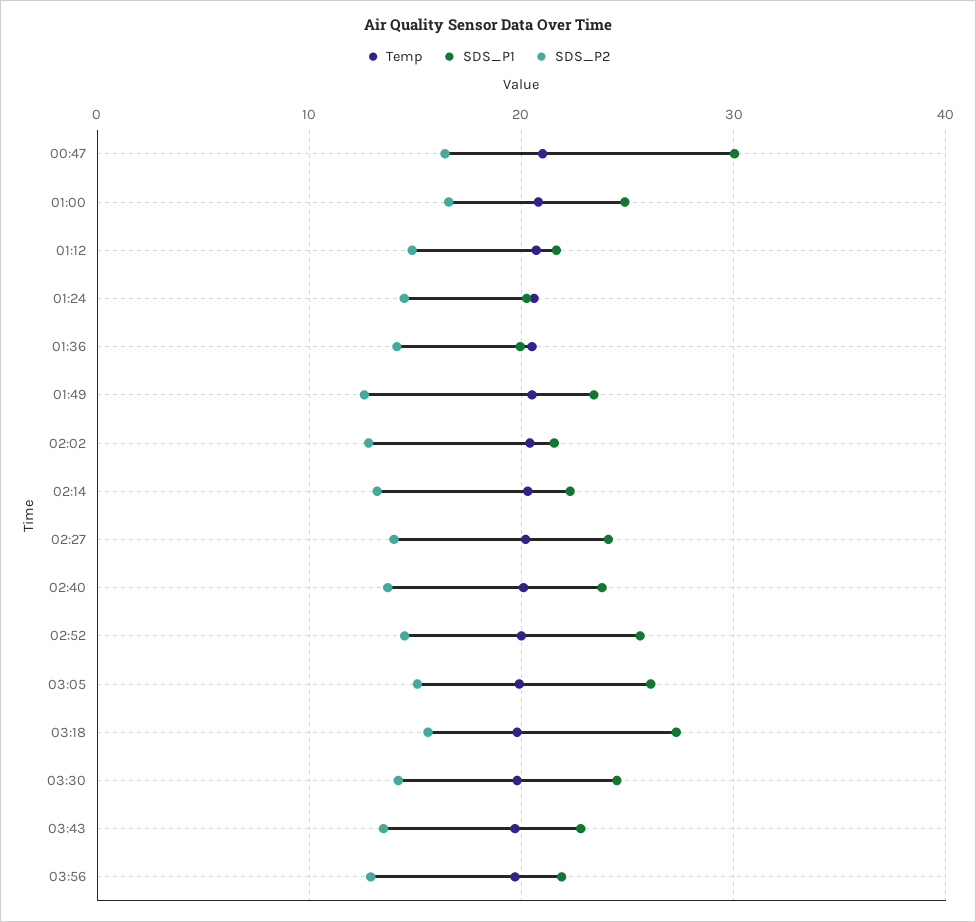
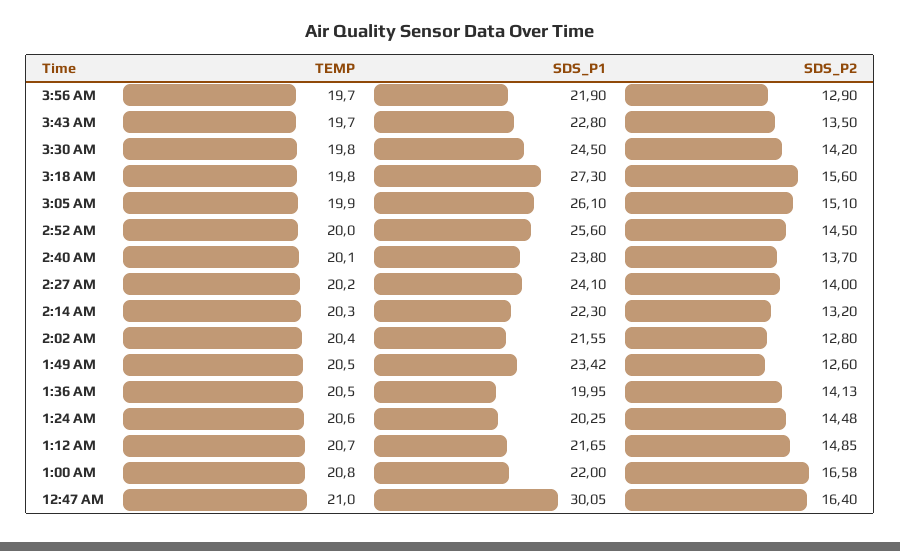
SDS_P1, 01:00: 25 -> 22

